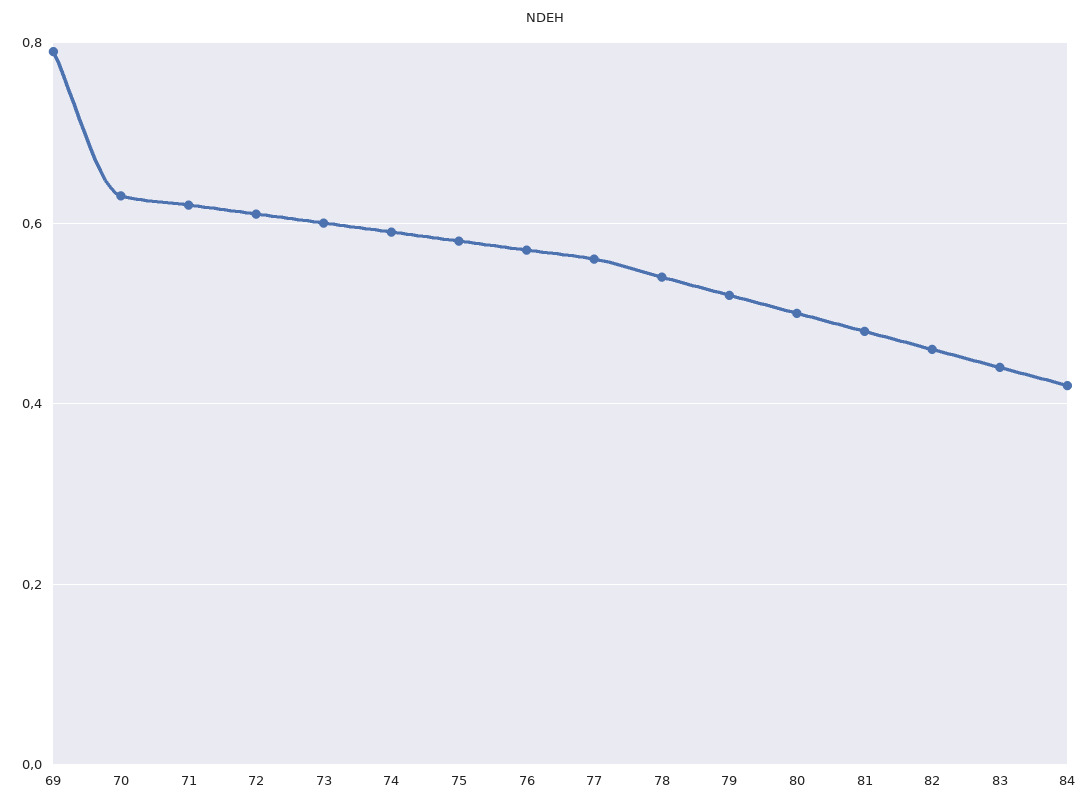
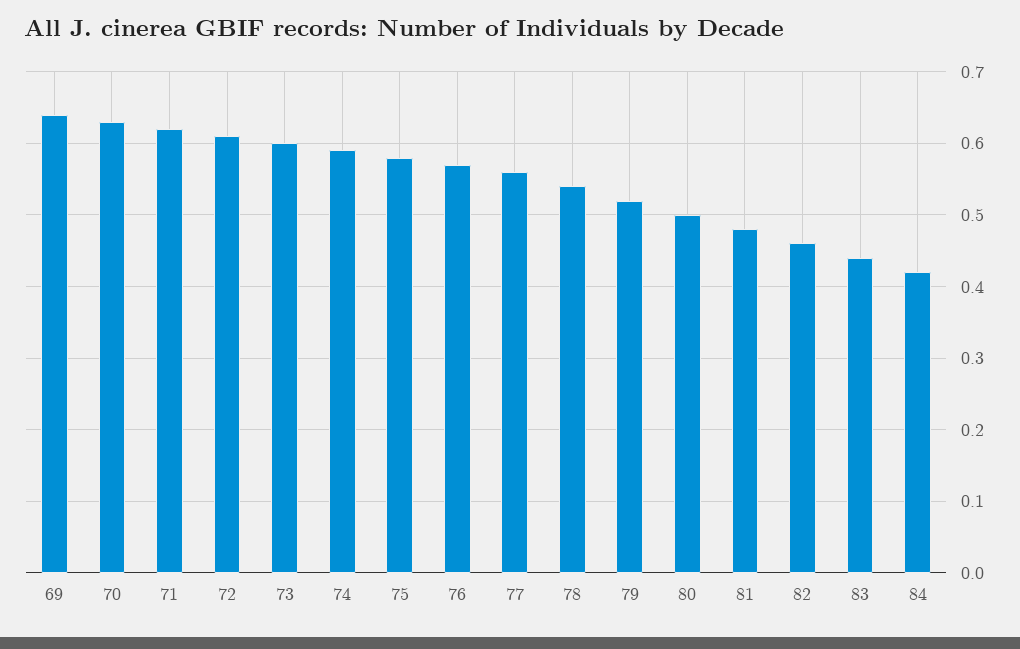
69: 0.8 -> 0.64

